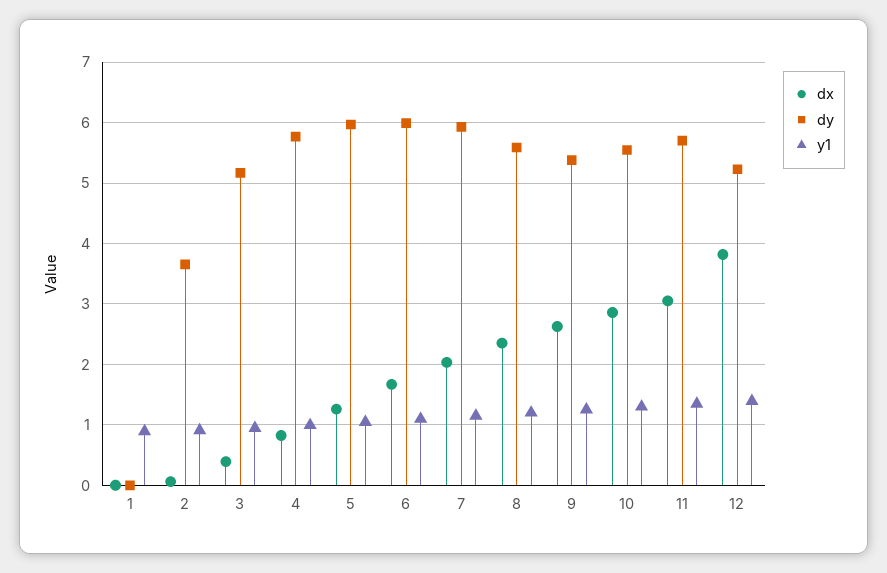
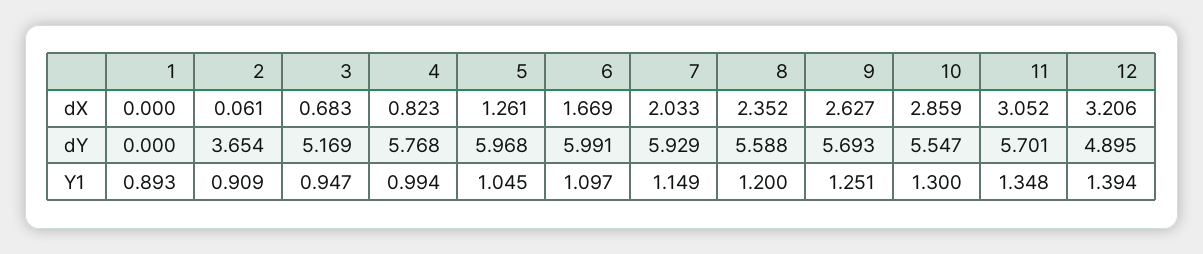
dx, 3: 0.4 -> 0.683
dy, 9: 5.4 -> 5.693
dx, 12: 3.8 -> 3.206
dy, 12: 5.2 -> 4.895

